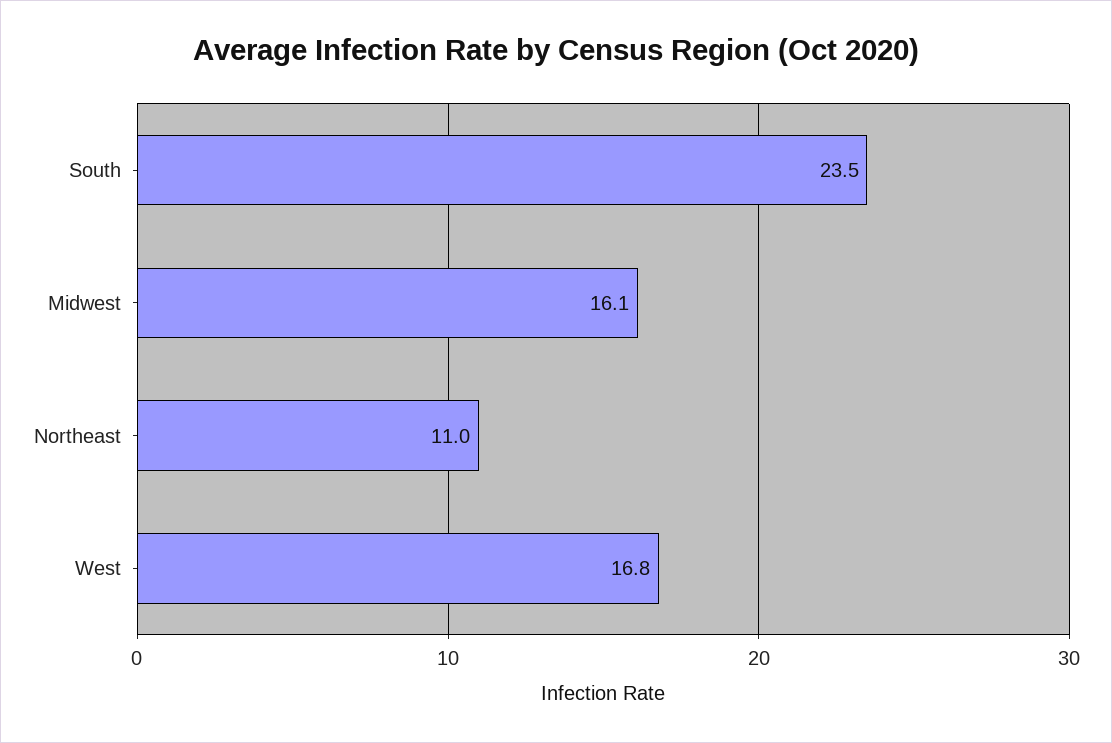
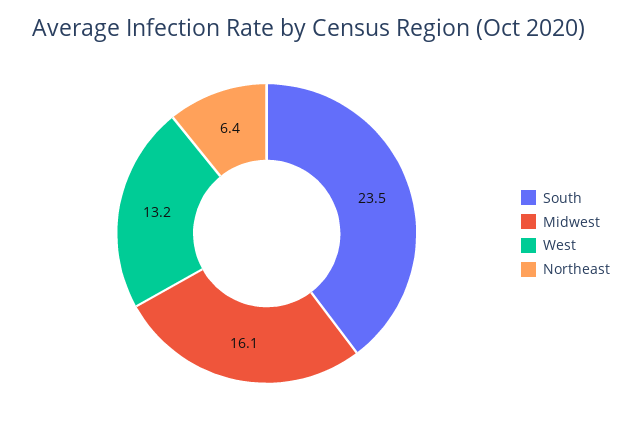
Northeast: 11 -> 6.4
West: 16.8 -> 13.2

